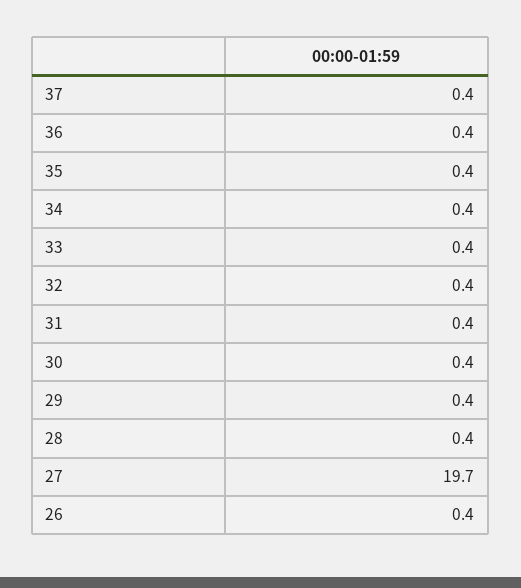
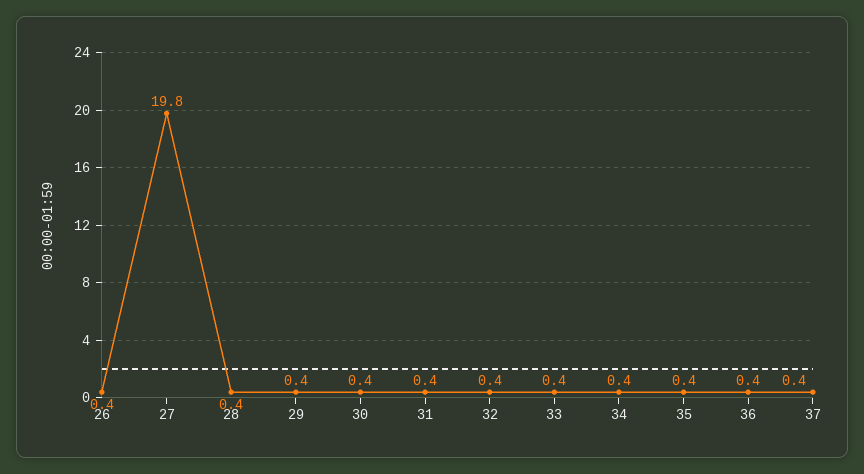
27: 19.7 -> 19.8

